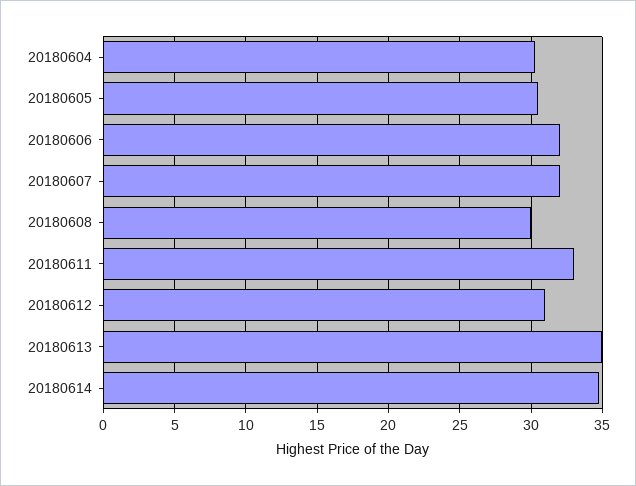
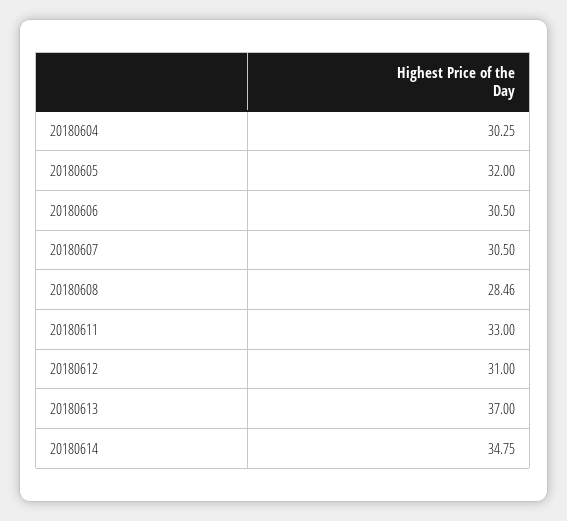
20180605: 30.5 -> 32
20180606: 32 -> 30.5
20180607: 32 -> 30.5
20180608: 30 -> 28.46
20180613: 35 -> 37

